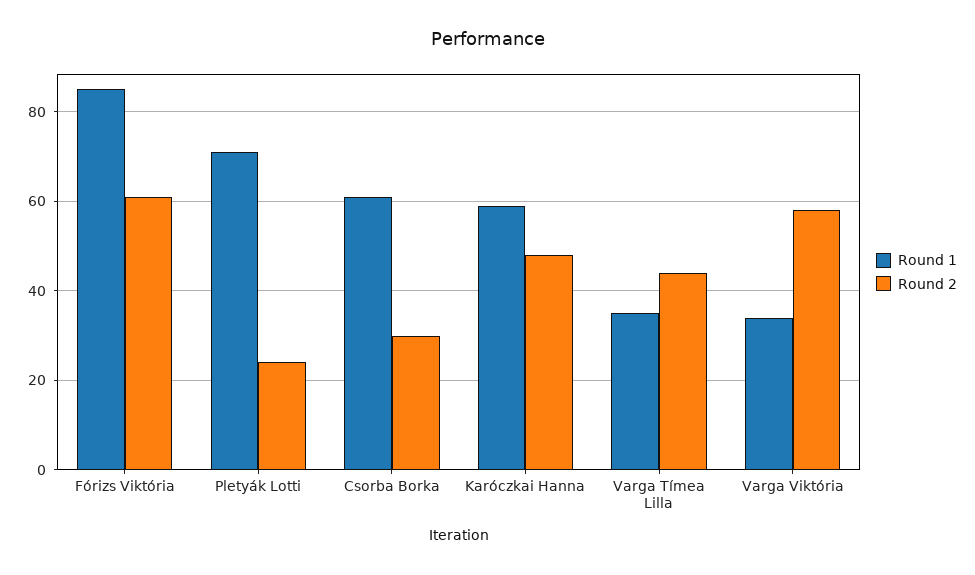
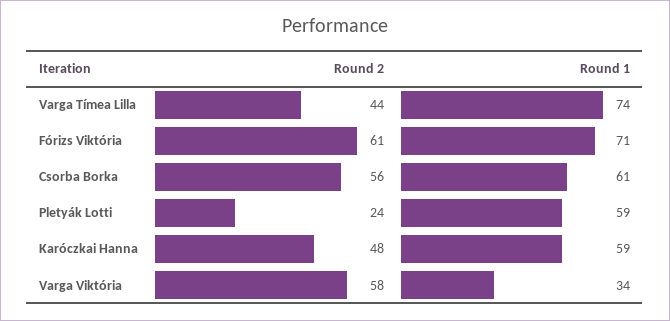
Round 1, Fórizs Viktória: 85 -> 71
Round 1, Pletyák Lotti: 70 -> 59
Round 2, Csorba Borka: 30 -> 56
Round 1, Varga Tímea Lilla: 35 -> 74

